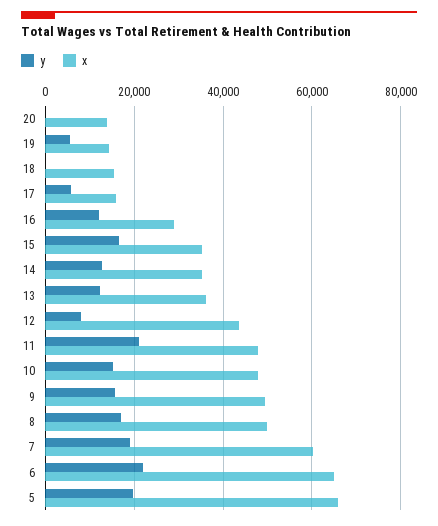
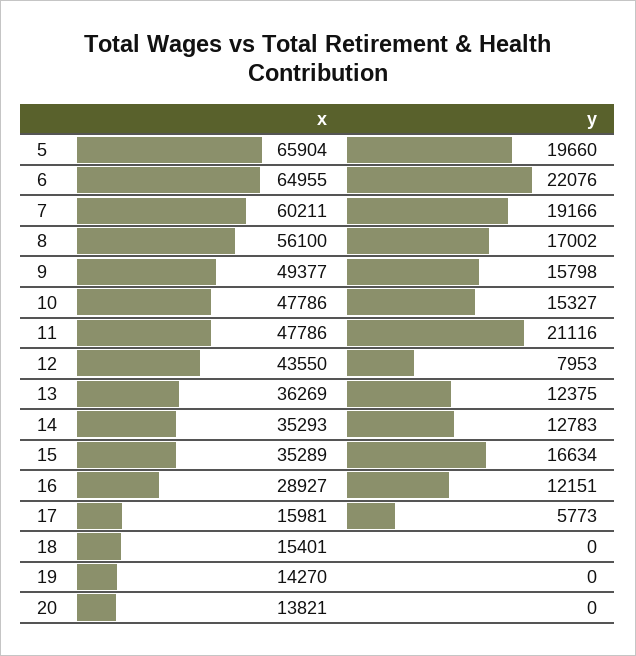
y, 19: 6000 -> 0
x, 8: 50000 -> 56100

